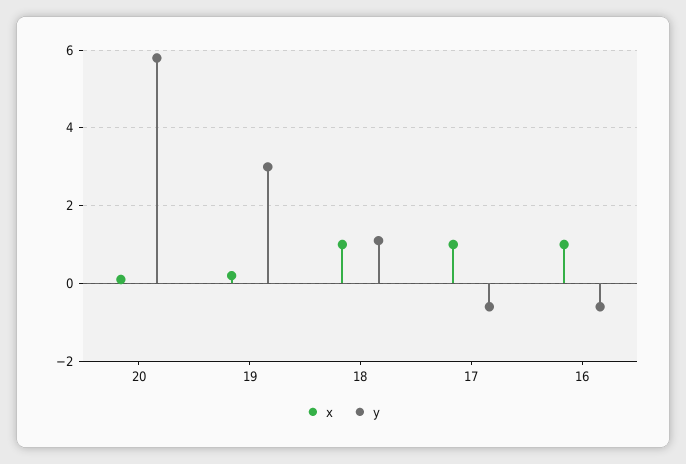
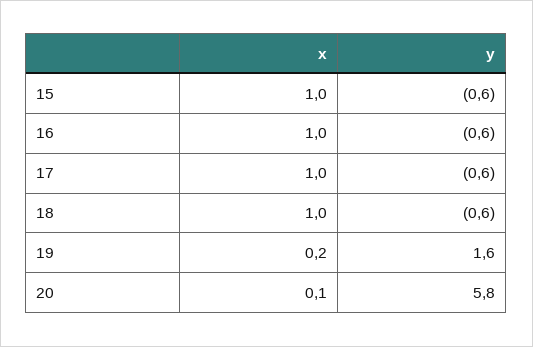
y, 19: 3 -> 1.6
y, 18: 1 -> -0.6
x, 15: none -> 1
y, 15: none -> -0.6

